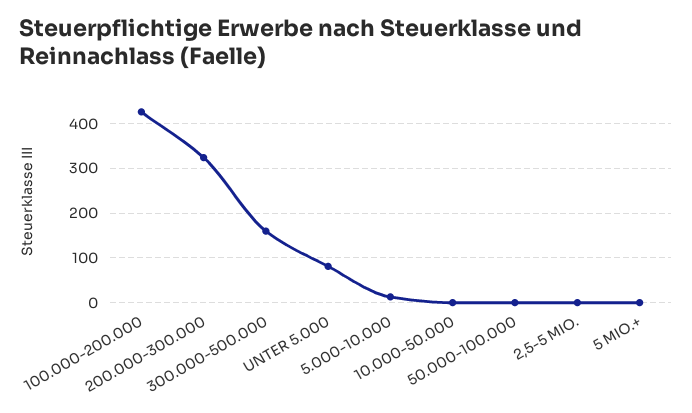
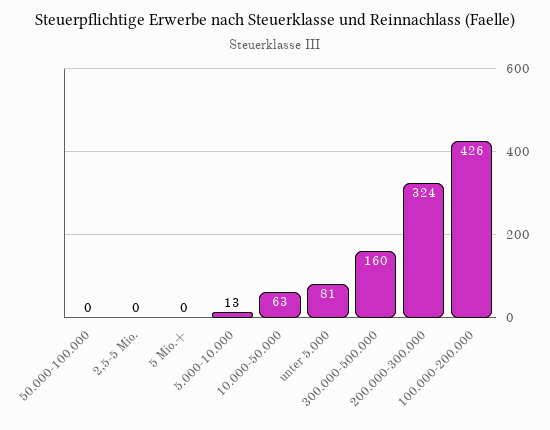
10.000-50.000: 0 -> 63

